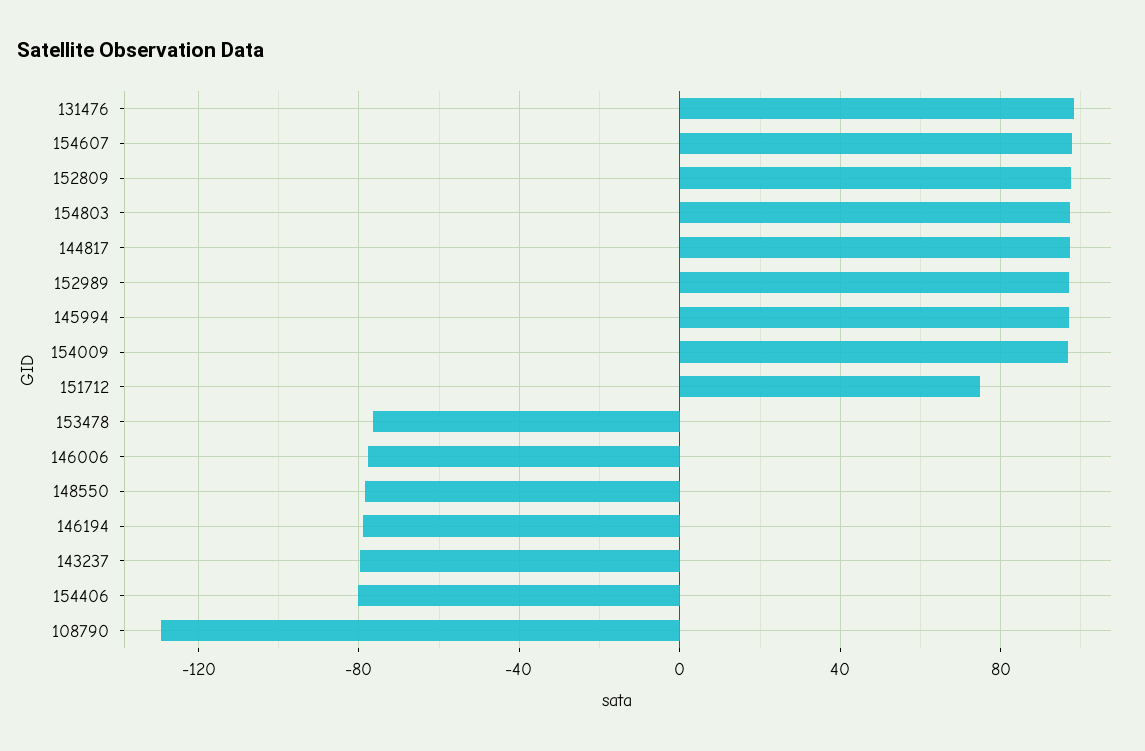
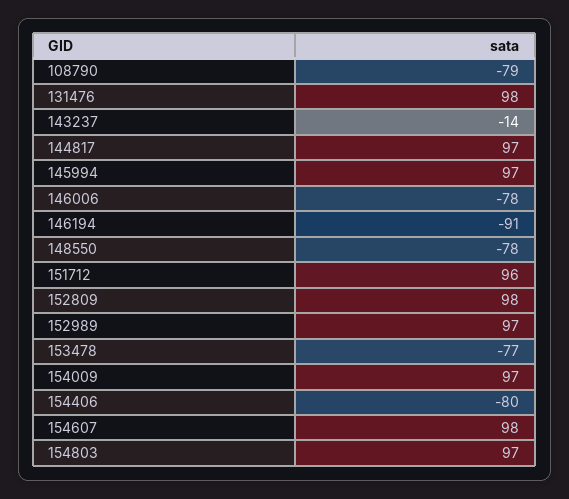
151712: 75 -> 96
146194: -80 -> -91
143237: -80 -> -14
108790: -130 -> -79

